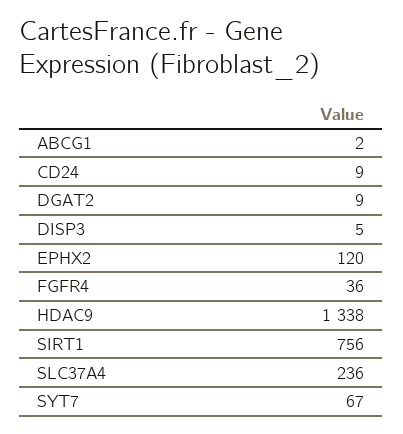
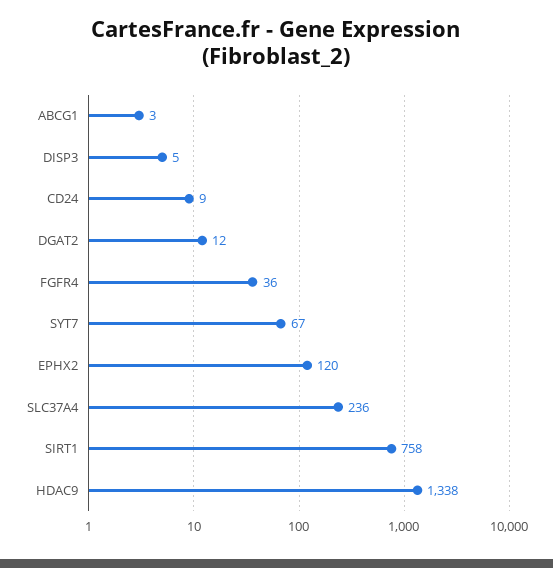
ABCG1: 2 -> 3
DGAT2: 9 -> 12
SIRT1: 756 -> 758

